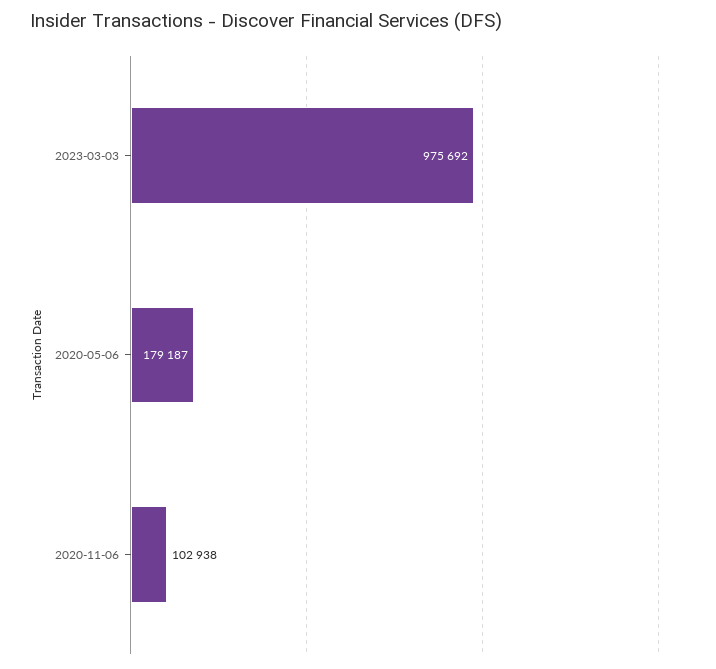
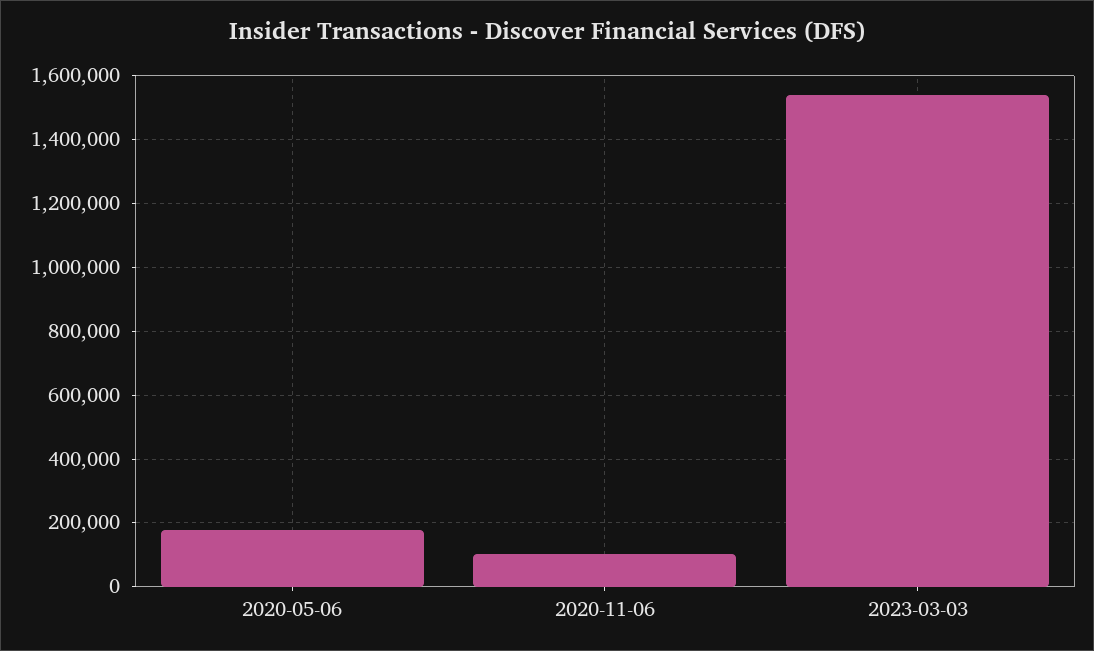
2023-03-03: 975692 -> 1540000

